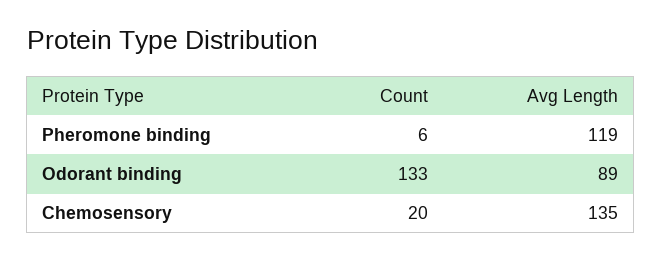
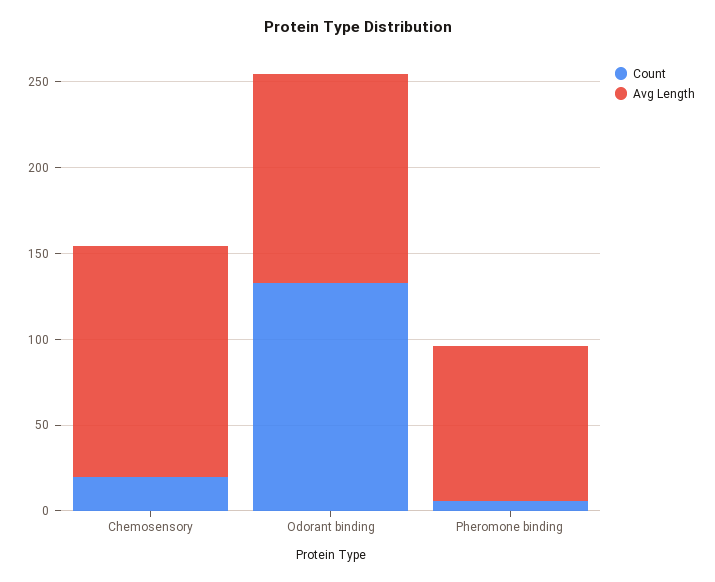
Avg Length, Pheromone binding: 119 -> 90
Avg Length, Odorant binding: 89 -> 120

